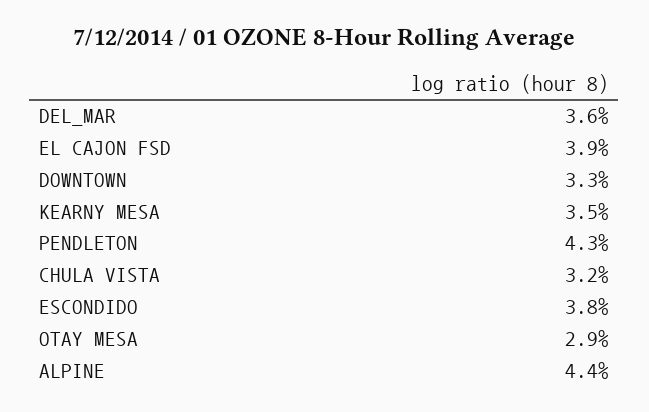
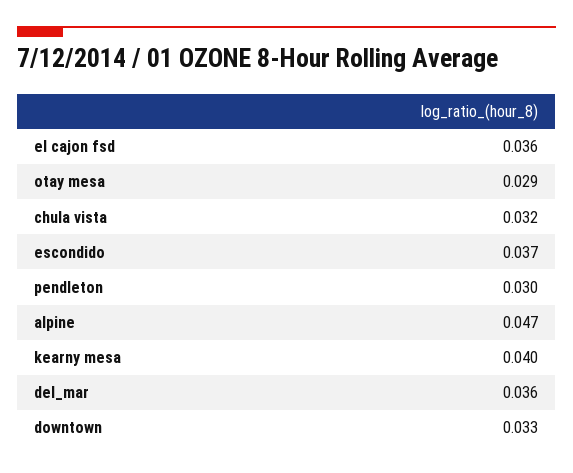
EL CAJON FSD: 0.039 -> 0.036
KEARNY MESA: 0.035 -> 0.04
PENDLETON: 0.043 -> 0.03
ESCONDIDO: 0.038 -> 0.037
ALPINE: 0.044 -> 0.047

